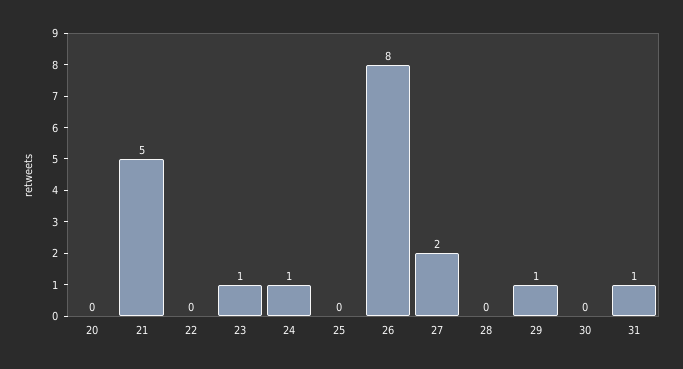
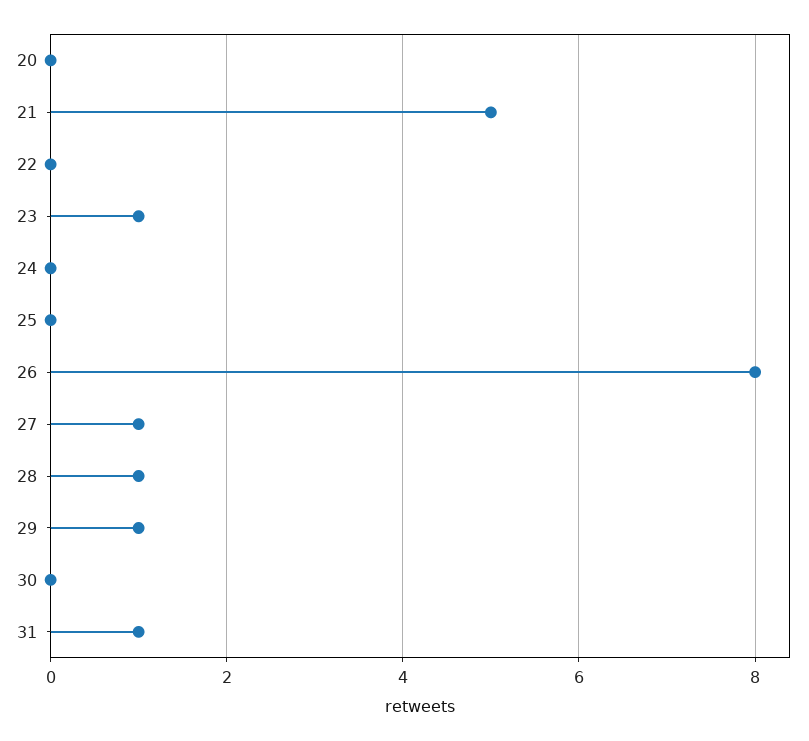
24: 1 -> 0
27: 2 -> 1
28: 0 -> 1

